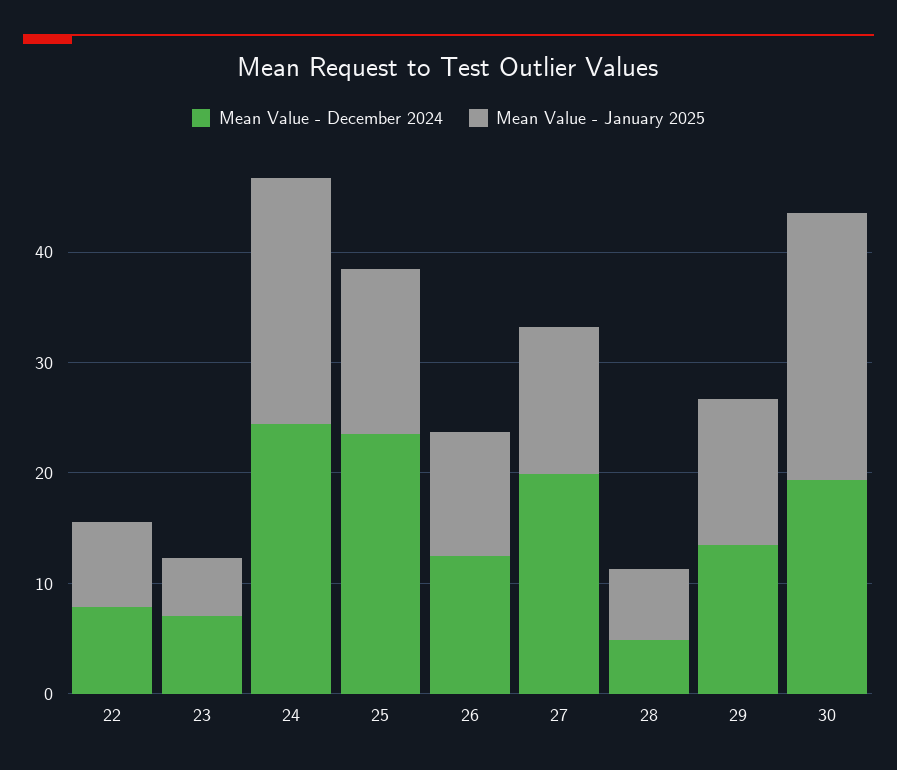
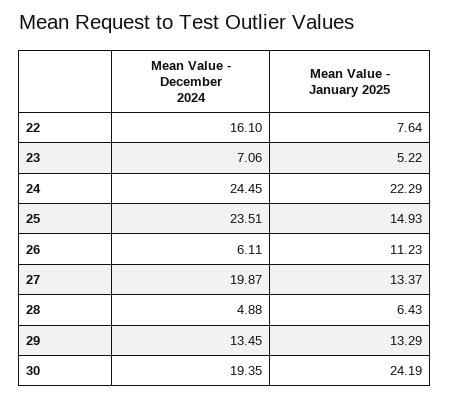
Mean Value - December 2024, 22: 8 -> 16.1
Mean Value - December 2024, 26: 12 -> 6.11

